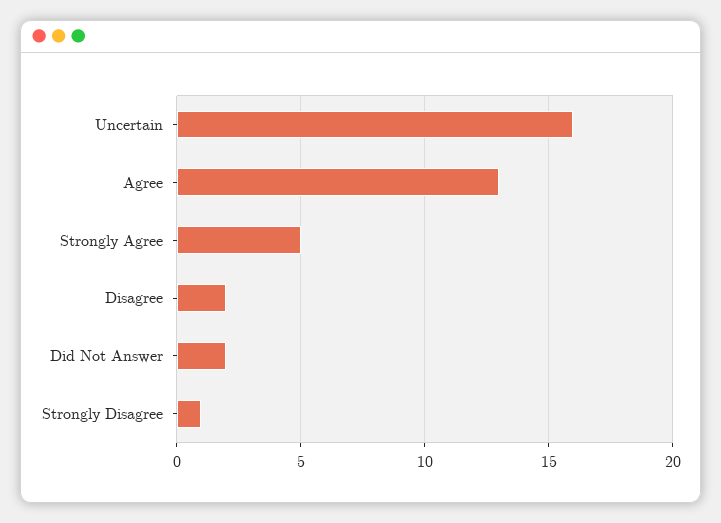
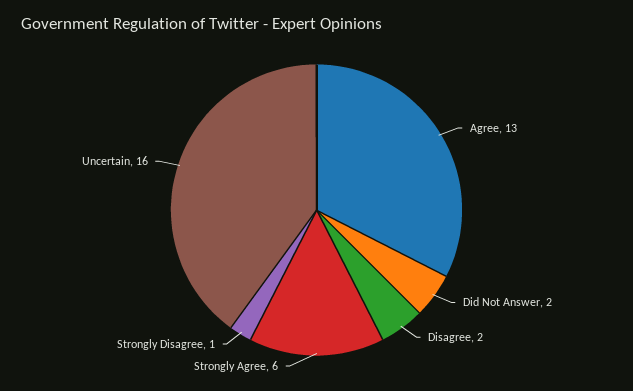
Strongly Agree: 5 -> 6

